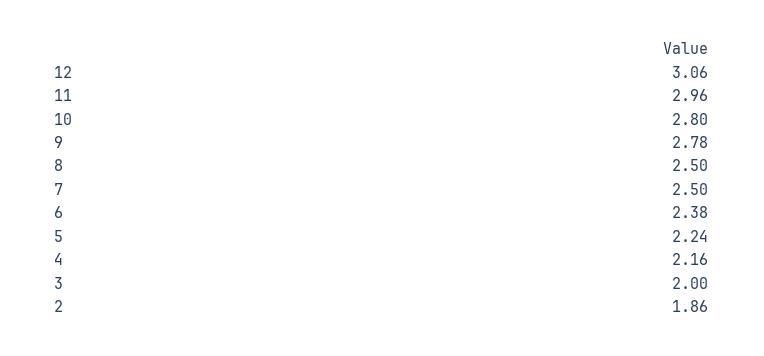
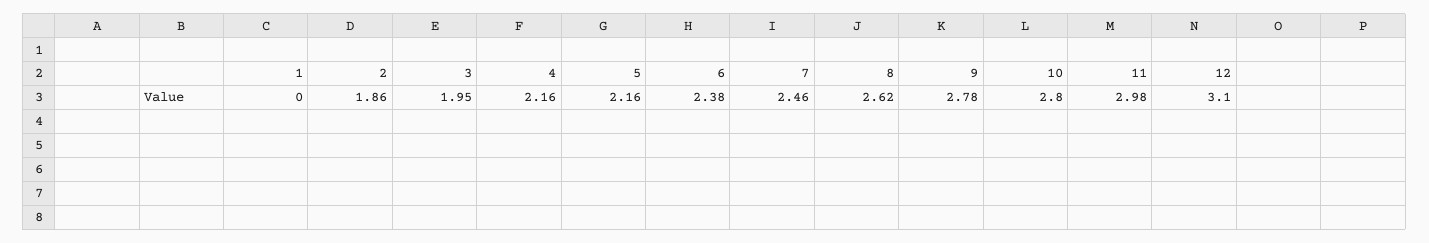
12: 3.06 -> 3.1
11: 2.96 -> 2.98
8: 2.5 -> 2.62
7: 2.5 -> 2.46
5: 2.24 -> 2.16
3: 2 -> 1.95
1: none -> 0

